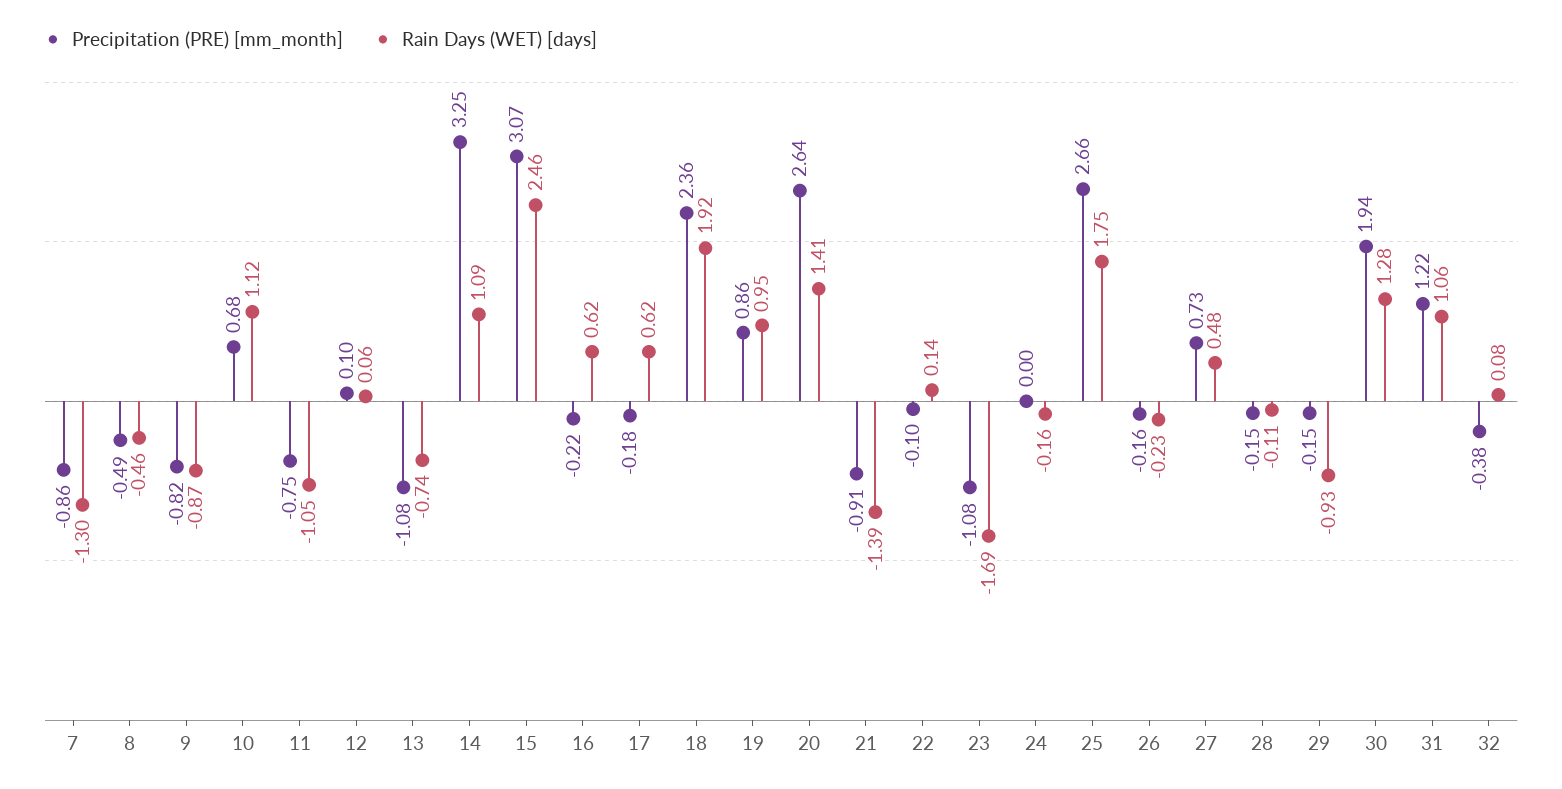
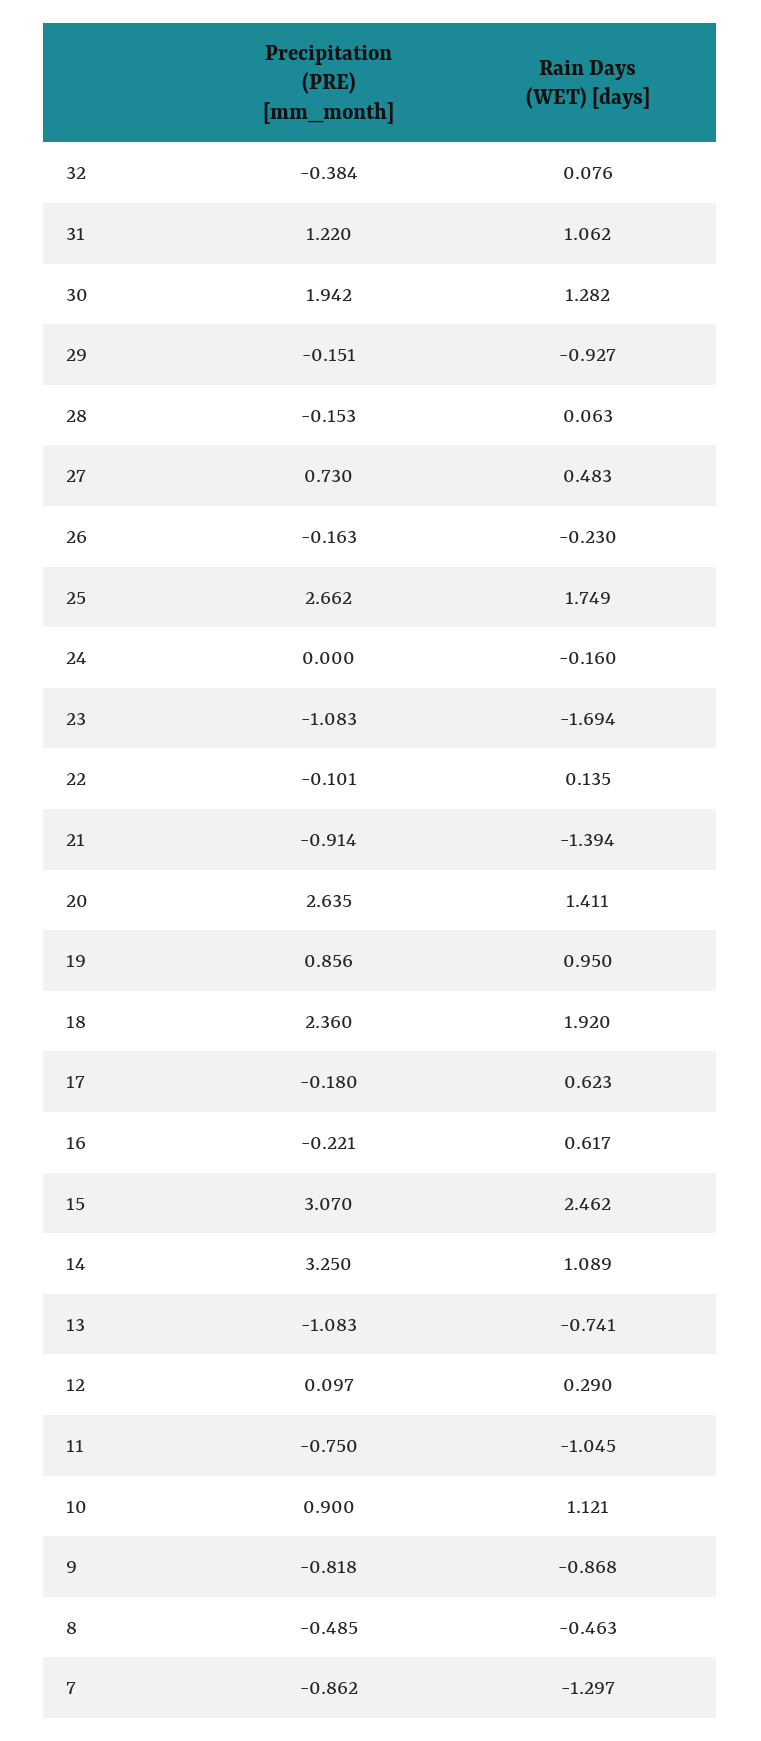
Precipitation (PRE) [mm_month], 10: 0.68 -> 0.9
Rain Days (WET) [days], 12: 0.06 -> 0.29
Rain Days (WET) [days], 28: -0.11 -> 0.063

